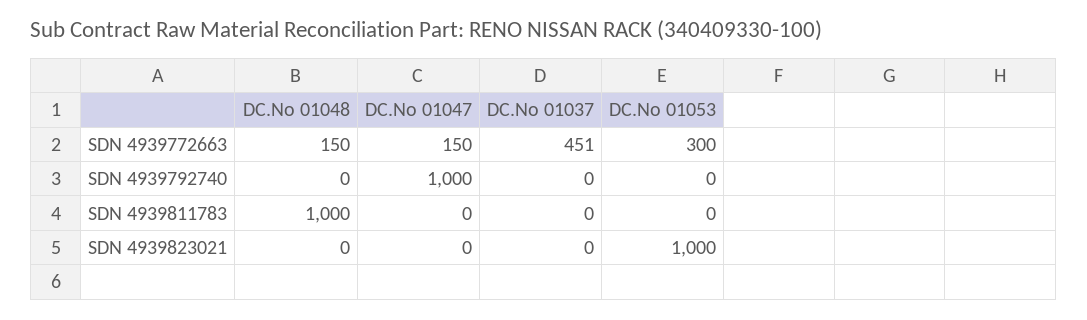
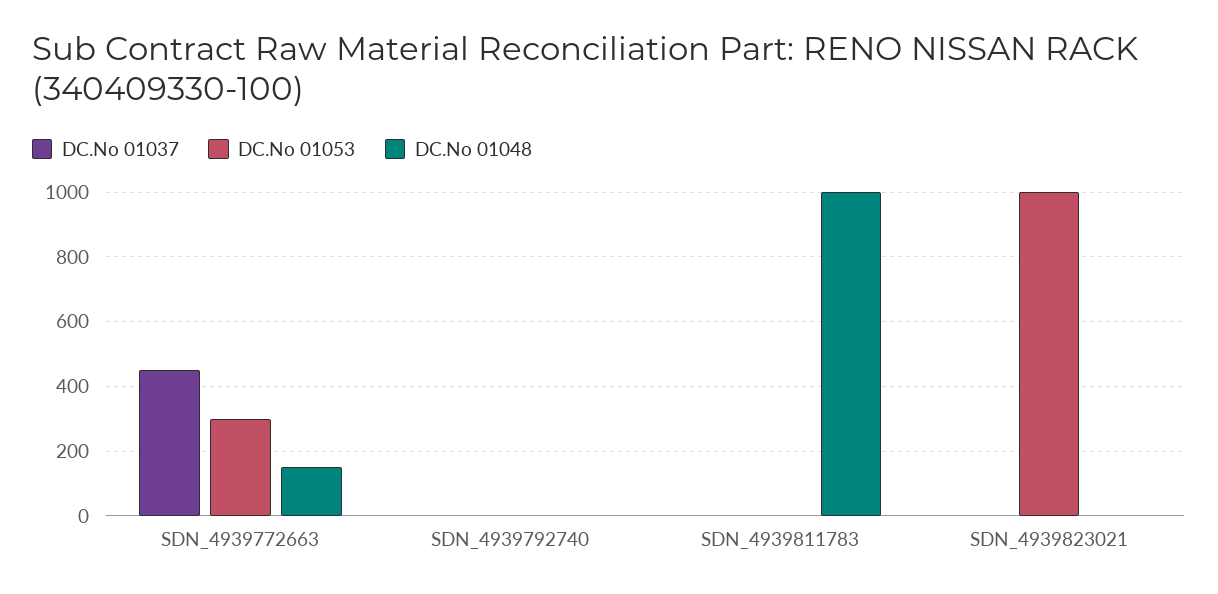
DC.No 01047, SDN 4939772663: 150 -> none
DC.No 01047, SDN 4939792740: 1000 -> none
DC.No 01047, SDN 4939811783: 0 -> none
DC.No 01047, SDN 4939823021: 0 -> none

